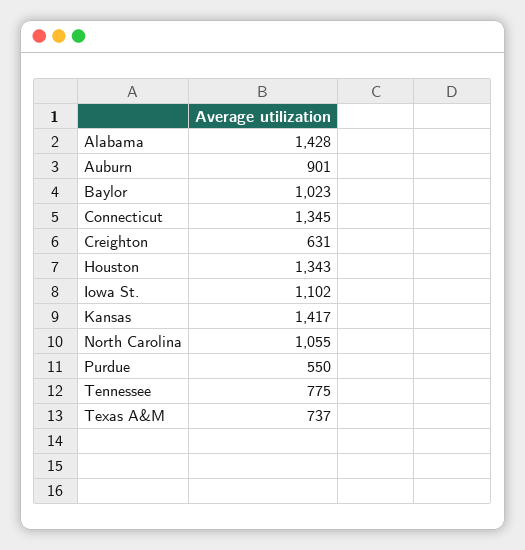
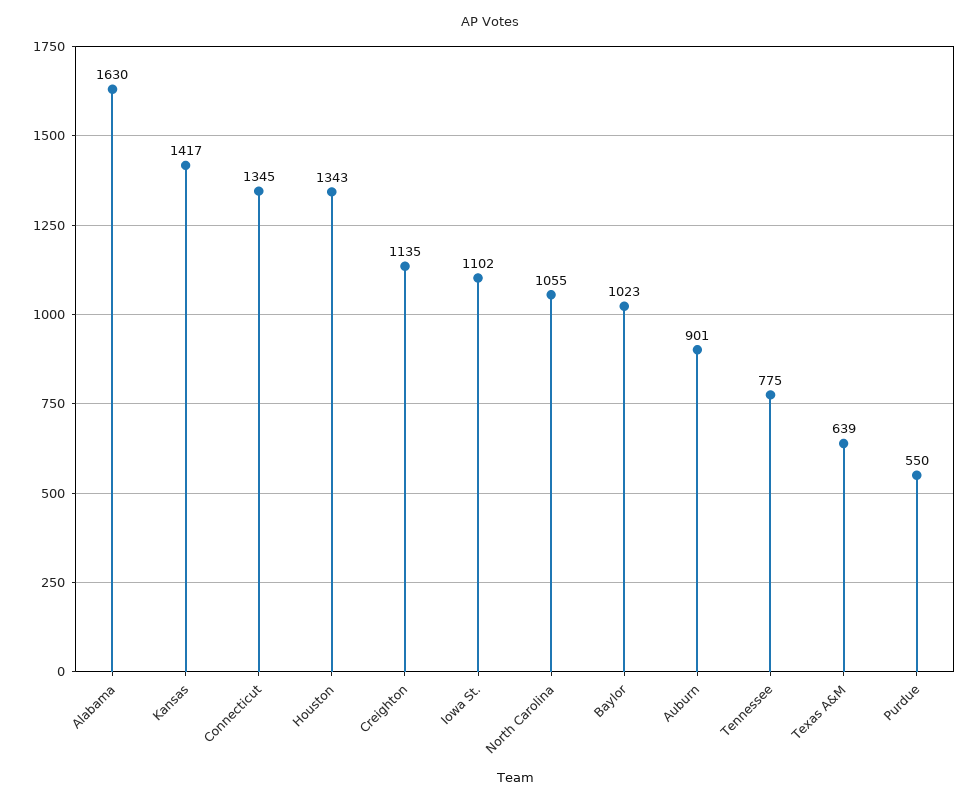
Alabama: 1428 -> 1630
Creighton: 631 -> 1135
Texas A&M: 737 -> 639

